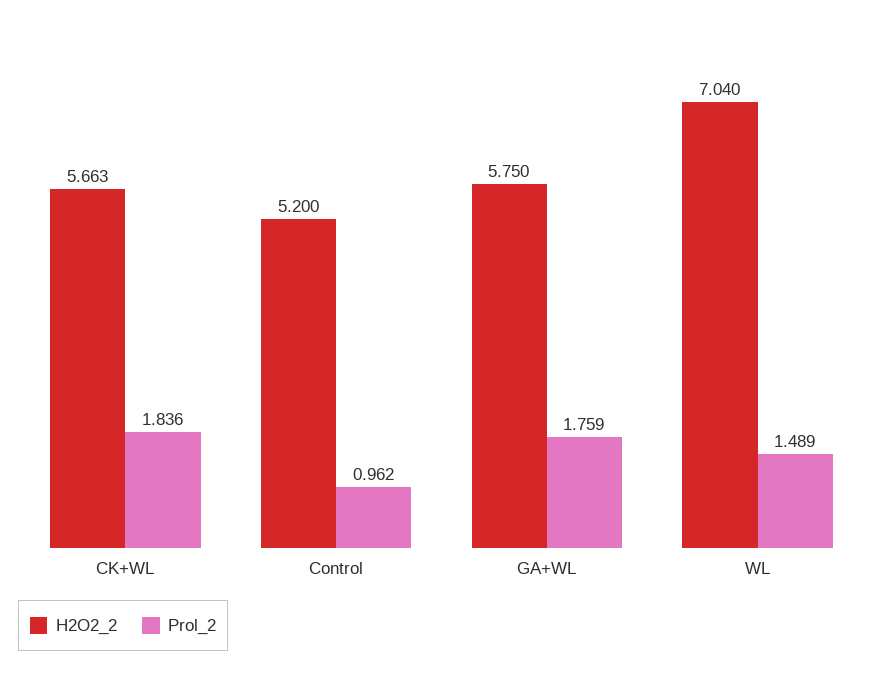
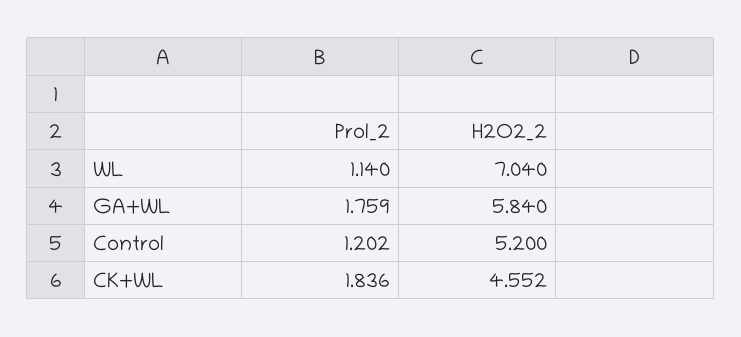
H2O2_2, CK+WL: 5.663 -> 4.552
Prol_2, Control: 0.962 -> 1.202
H2O2_2, GA+WL: 5.75 -> 5.84
Prol_2, WL: 1.489 -> 1.14

